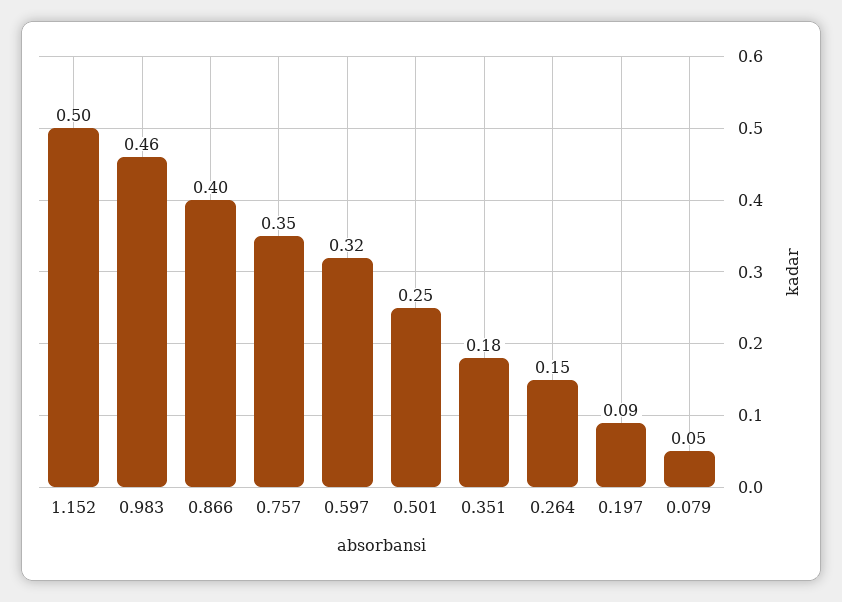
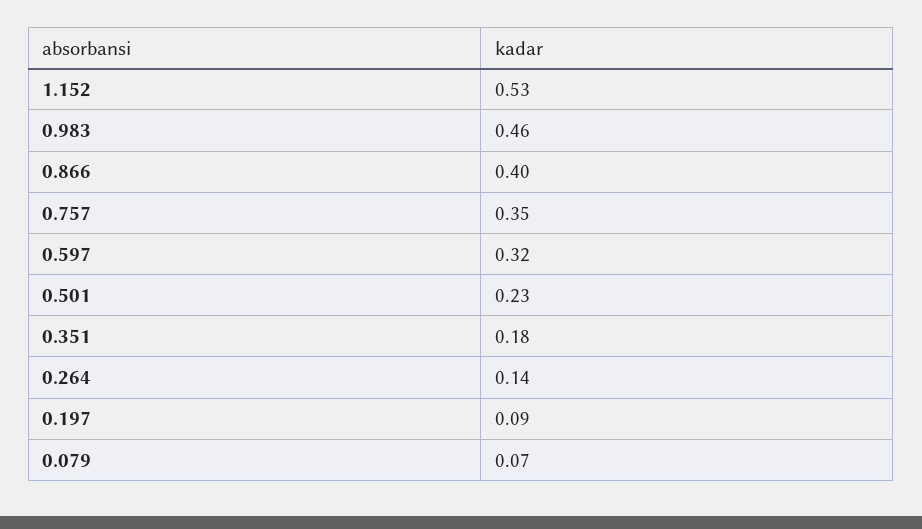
1.152: 0.5 -> 0.53
0.501: 0.25 -> 0.23
0.264: 0.15 -> 0.14
0.079: 0.05 -> 0.07

